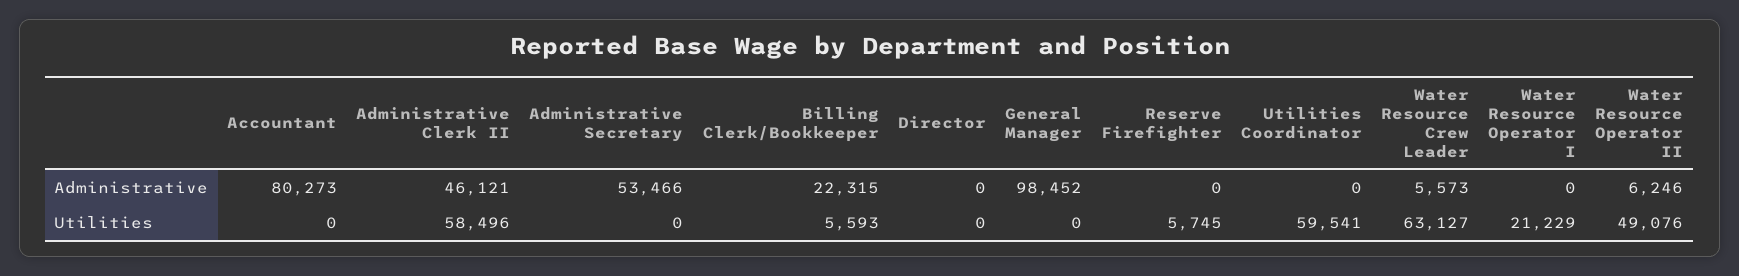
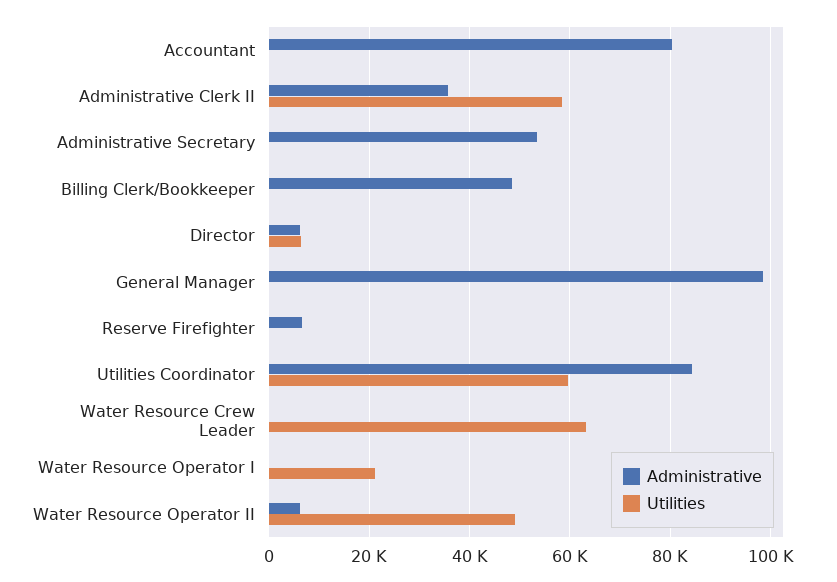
Administrative, Administrative Clerk II: 46121 -> 36000
Administrative, Billing Clerk/Bookkeeper: 22315 -> 48000
Administrative, Director: 0 -> 6000
Administrative, Reserve Firefighter: 0 -> 6000
Administrative, Utilities Coordinator: 0 -> 84000
Administrative, Water Resource Crew Leader: 5573 -> 0
Utilities, Billing Clerk/Bookkeeper: 5593 -> 0
Utilities, Director: 0 -> 6000
Utilities, Reserve Firefighter: 5745 -> 0

